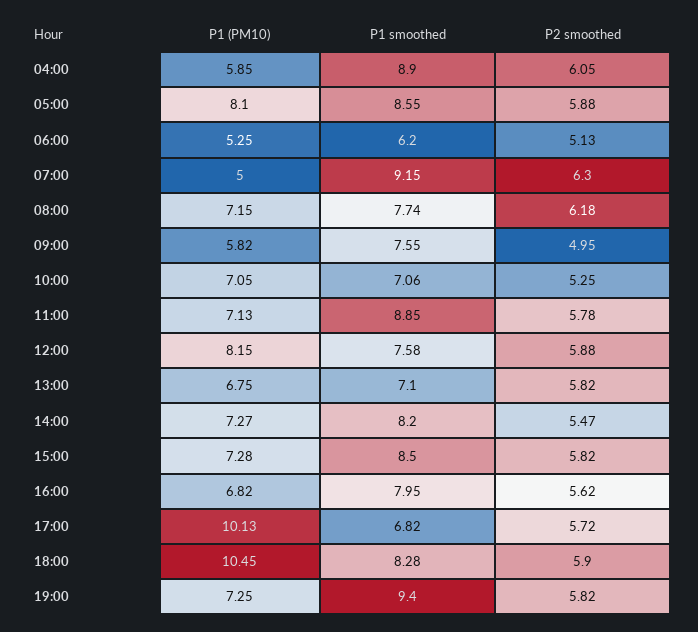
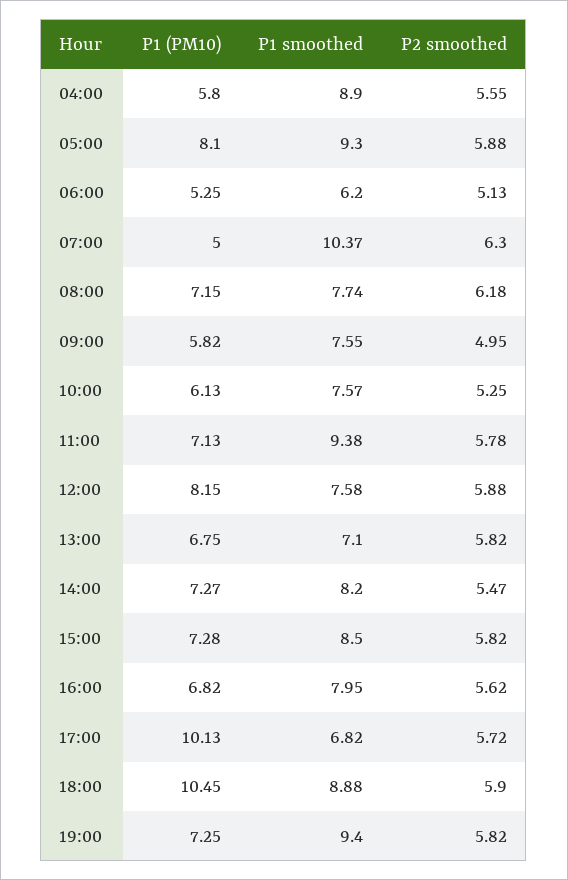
P1 (PM10), 04:00: 5.85 -> 5.8
P2 smoothed, 04:00: 6.05 -> 5.55
P1 smoothed, 05:00: 8.55 -> 9.3
P1 smoothed, 07:00: 9.15 -> 10.37
P1 (PM10), 10:00: 7.05 -> 6.13
P1 smoothed, 10:00: 7.06 -> 7.57
P1 smoothed, 11:00: 8.85 -> 9.38
P1 smoothed, 18:00: 8.28 -> 8.88

